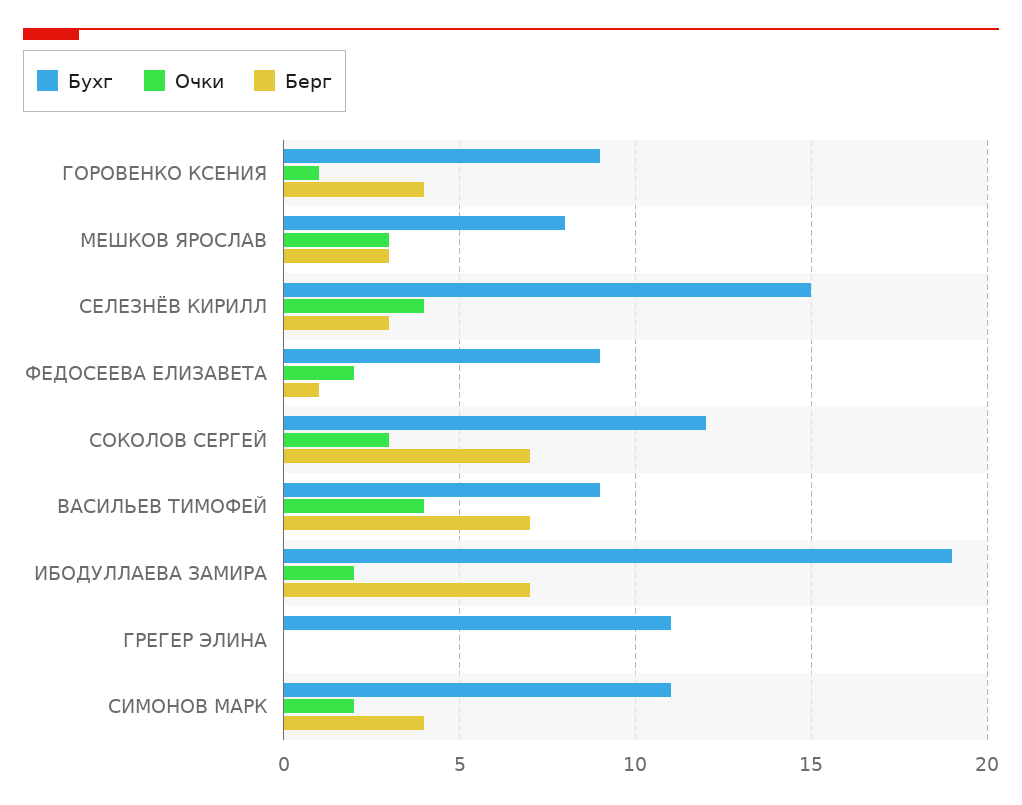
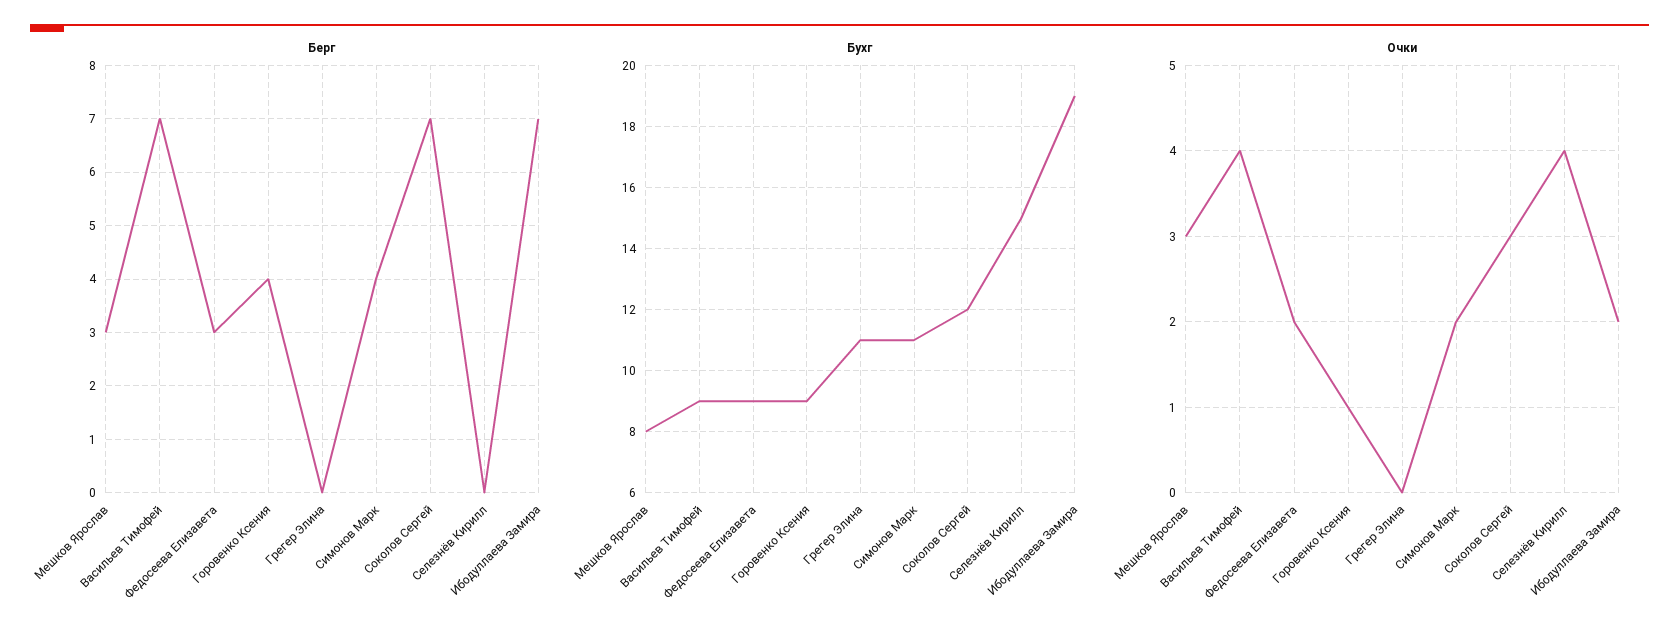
Берг, СЕЛЕЗНЁВ КИРИЛЛ: 3 -> 0
Берг, ФЕДОСЕЕВА ЕЛИЗАВЕТА: 1 -> 3

